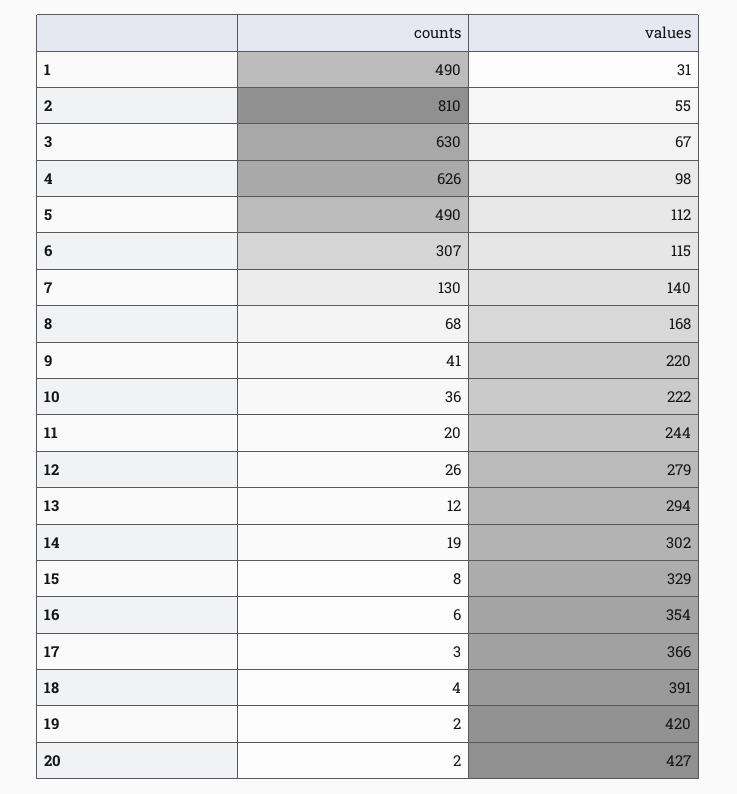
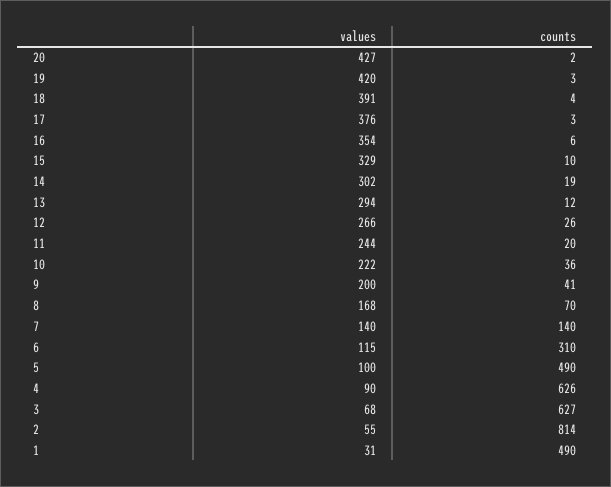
counts, 2: 810 -> 814
counts, 3: 630 -> 627
values, 3: 67 -> 68
values, 4: 98 -> 90
values, 5: 112 -> 100
counts, 6: 307 -> 310
counts, 7: 130 -> 140
counts, 8: 68 -> 70
values, 9: 220 -> 200
values, 12: 279 -> 266
counts, 15: 8 -> 10
values, 17: 366 -> 376
counts, 19: 2 -> 3

